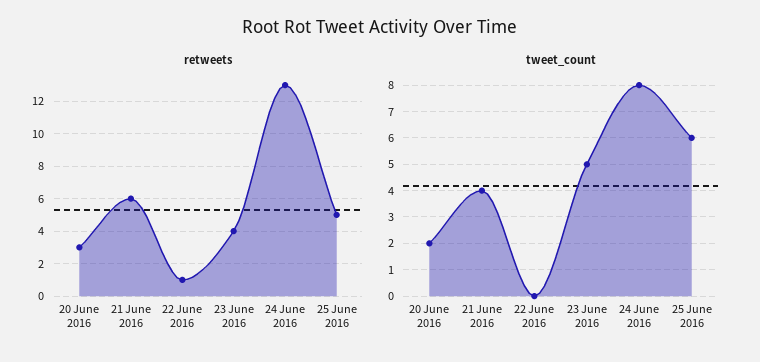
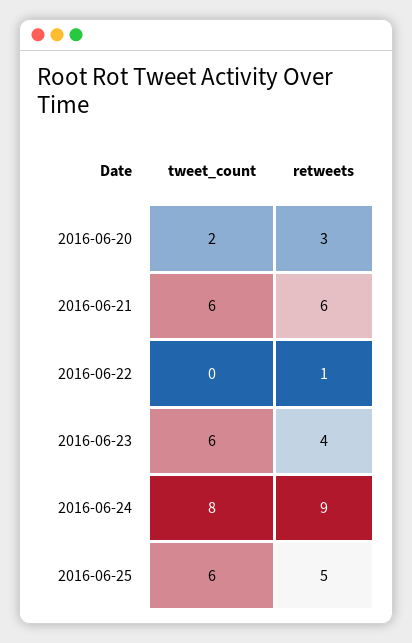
retweets, 24 June 2016: 13 -> 9
tweet_count, 21 June 2016: 4 -> 6
tweet_count, 23 June 2016: 5 -> 6

